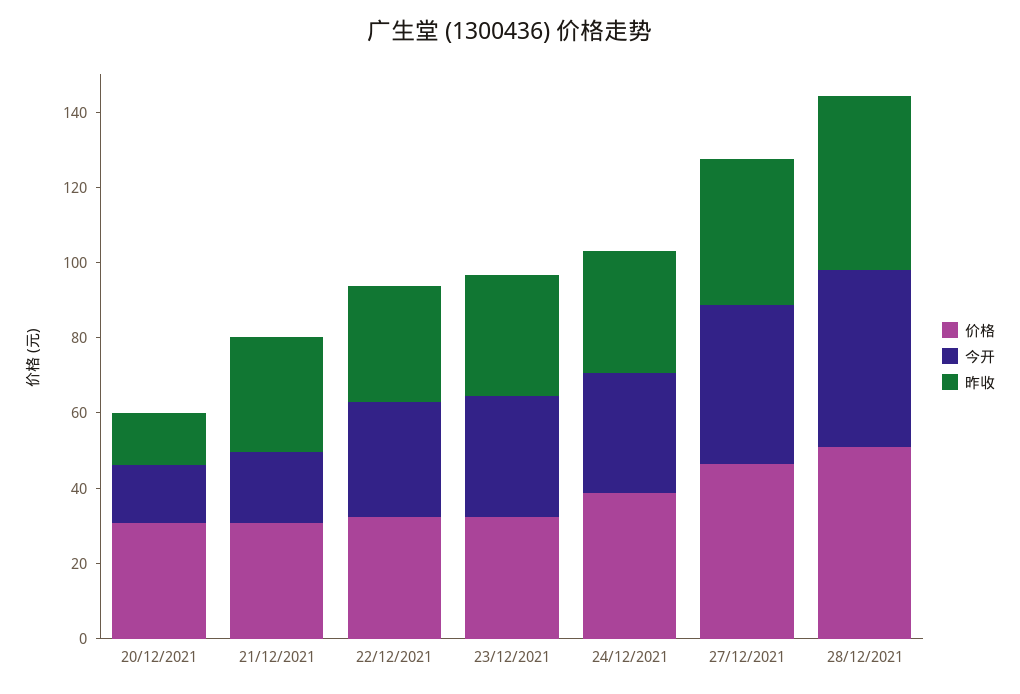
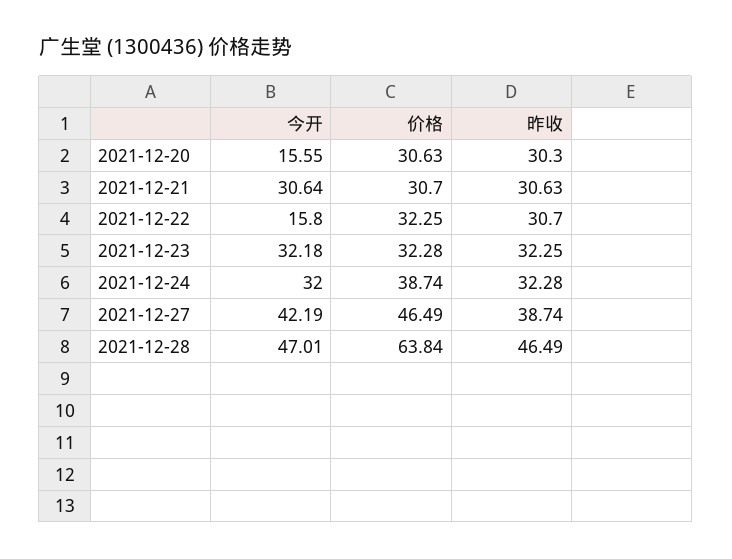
昨收, 20/12/2021: 15 -> 30.3
今开, 21/12/2021: 20 -> 30.64
今开, 22/12/2021: 30 -> 15.8
价格, 28/12/2021: 50 -> 63.84

